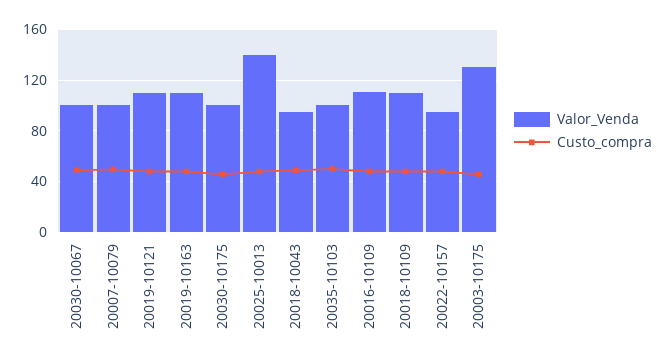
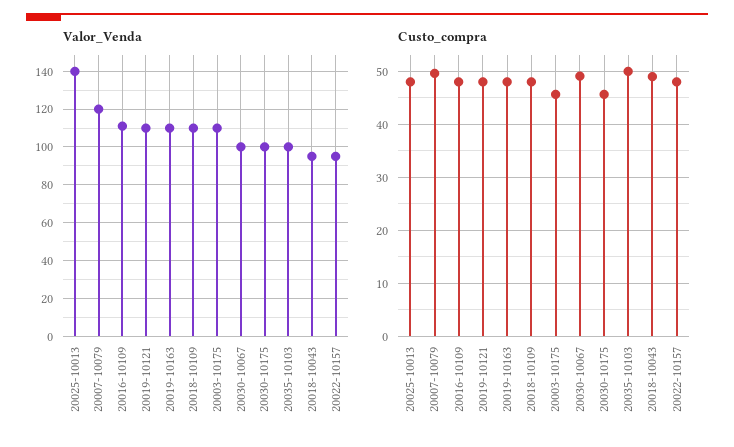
Valor_Venda, 20007-10079: 100 -> 120
Valor_Venda, 20003-10175: 130 -> 110

